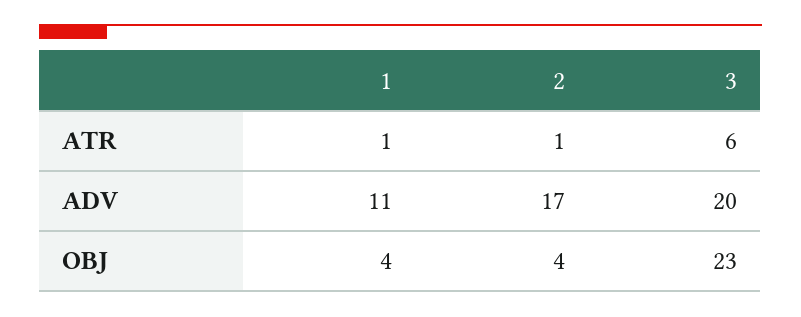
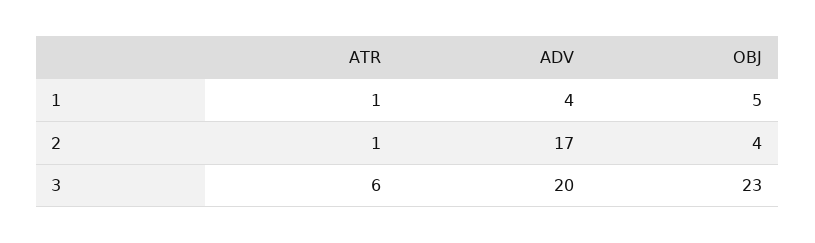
1, ADV: 11 -> 4
1, OBJ: 4 -> 5

